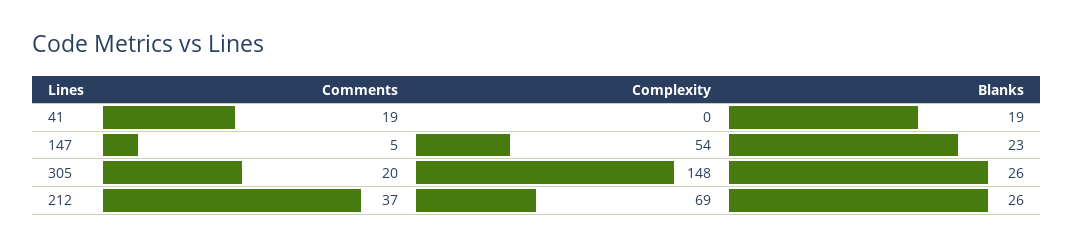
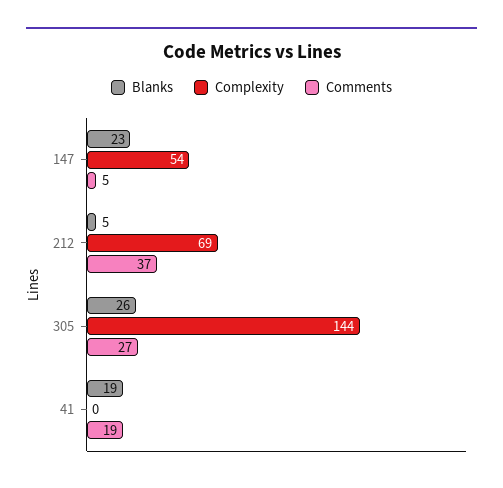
Comments, 305: 20 -> 27
Complexity, 305: 148 -> 144
Blanks, 212: 26 -> 5

